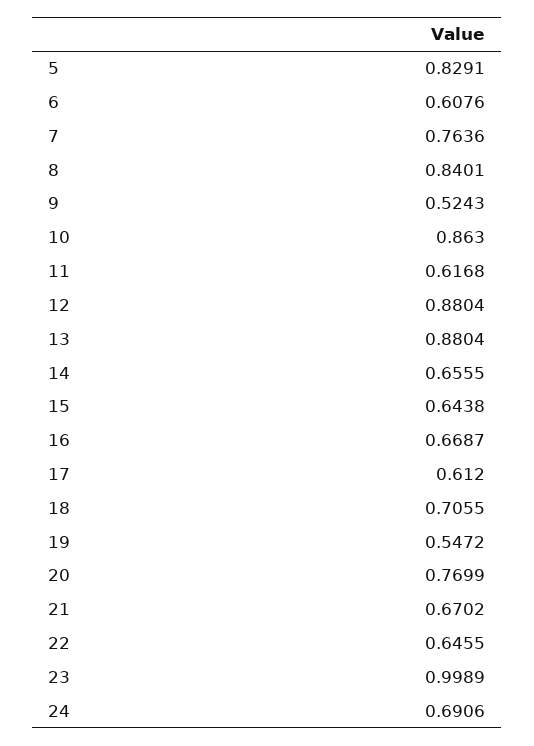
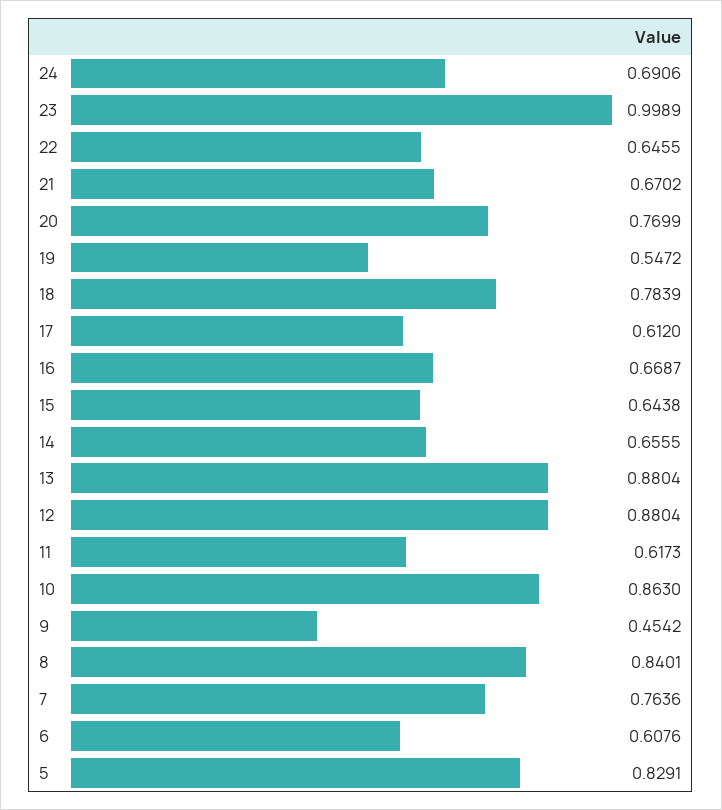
9: 0.5243 -> 0.4542
11: 0.6168 -> 0.6173
18: 0.7055 -> 0.7839

